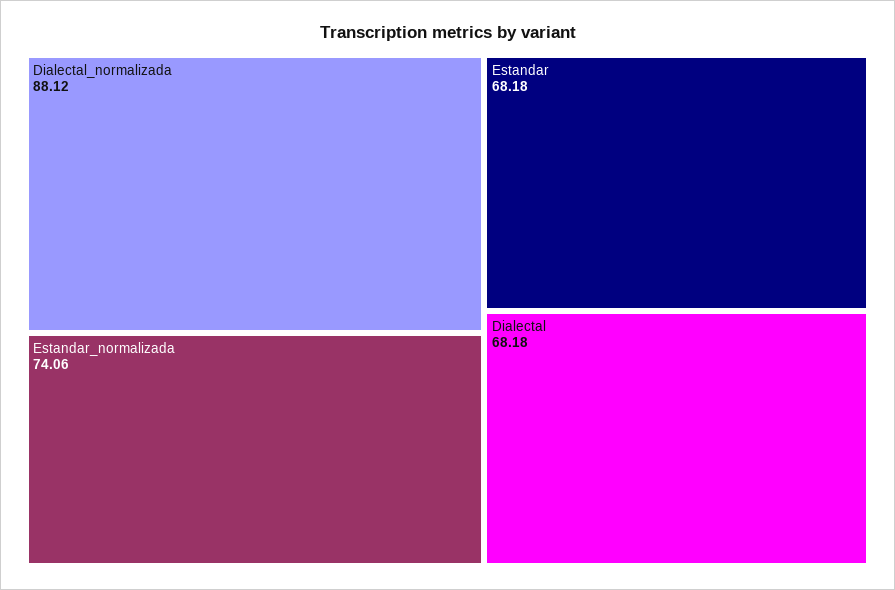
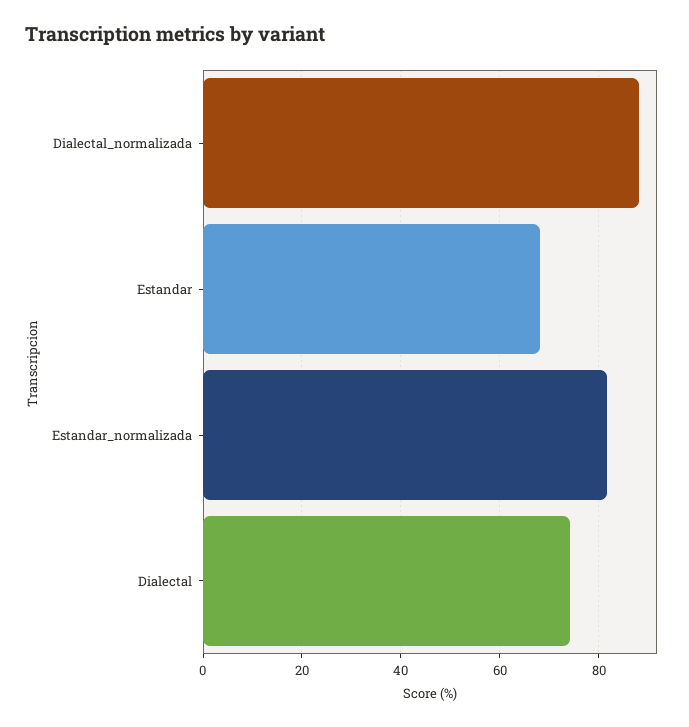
Estandar_normalizada: 74.06 -> 82
Dialectal: 68.18 -> 74

